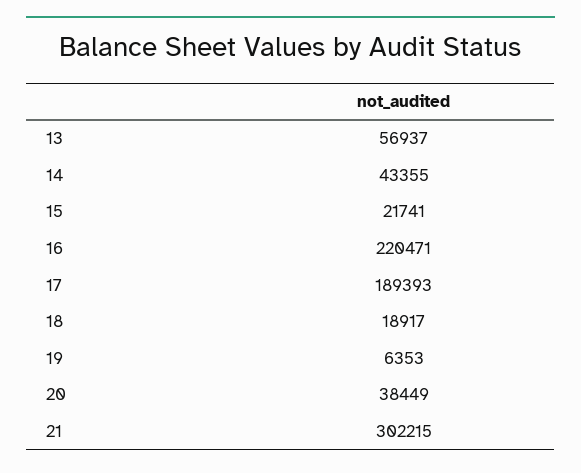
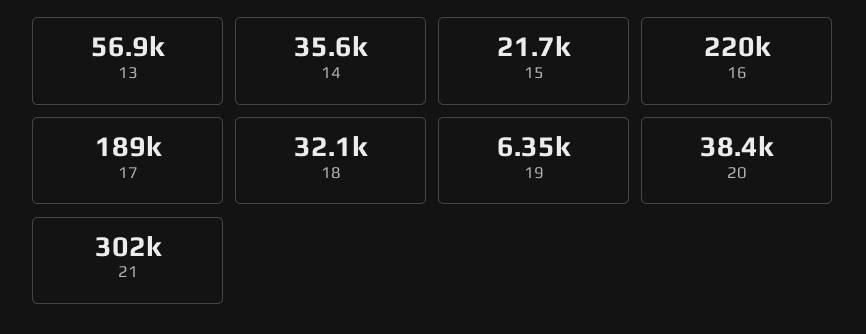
14: 43355 -> 35600
18: 18917 -> 32100

